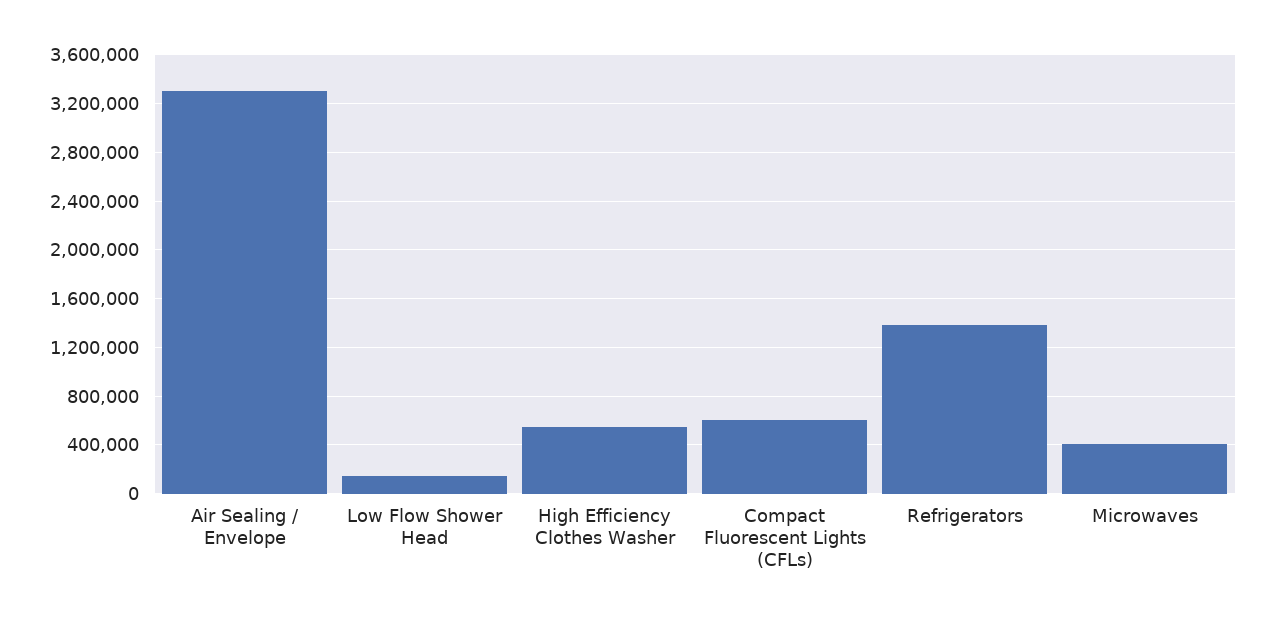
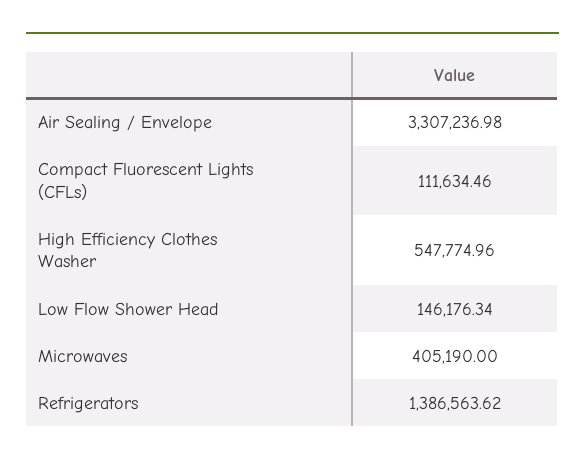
Compact Fluorescent Lights (CFLs): 600000 -> 111634.46

